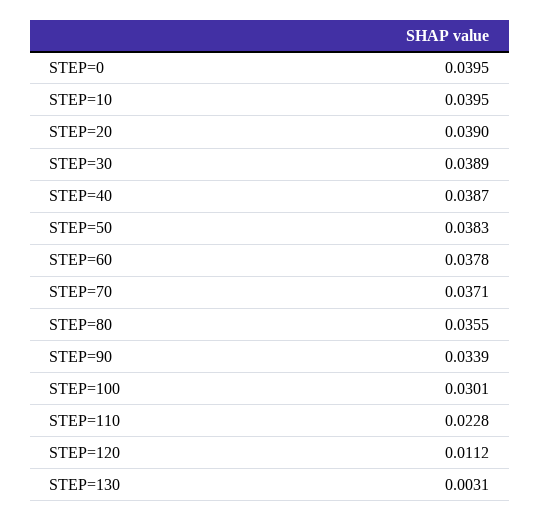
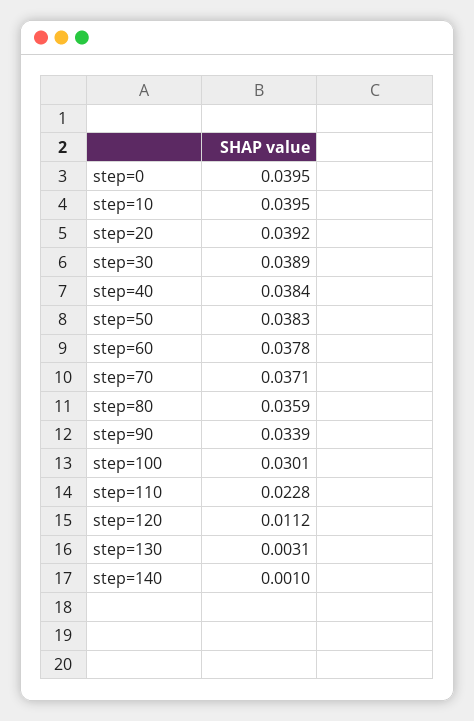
STEP=20: 0.039 -> 0.0392
STEP=40: 0.0387 -> 0.0384
STEP=80: 0.0355 -> 0.0359
step=140: none -> 0.001

